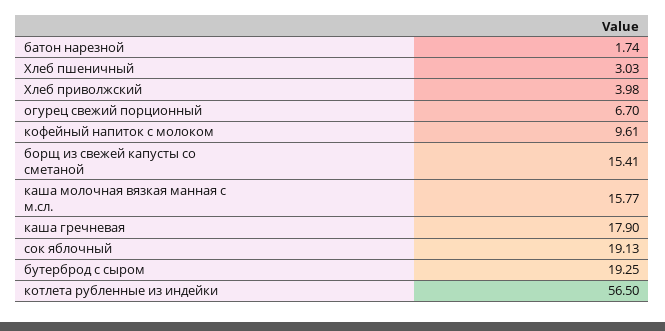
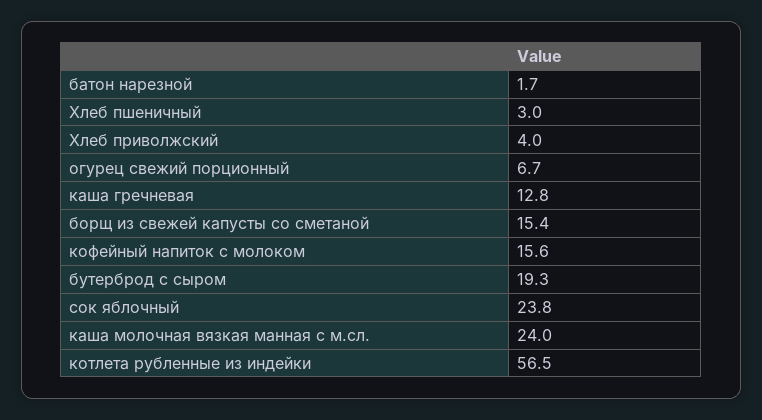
кофейный напиток с молоком: 9.61 -> 15.6
каша молочная вязкая манная с м.сл.: 15.77 -> 24
каша гречневая: 17.9 -> 12.8
сок яблочный: 19.13 -> 23.8

